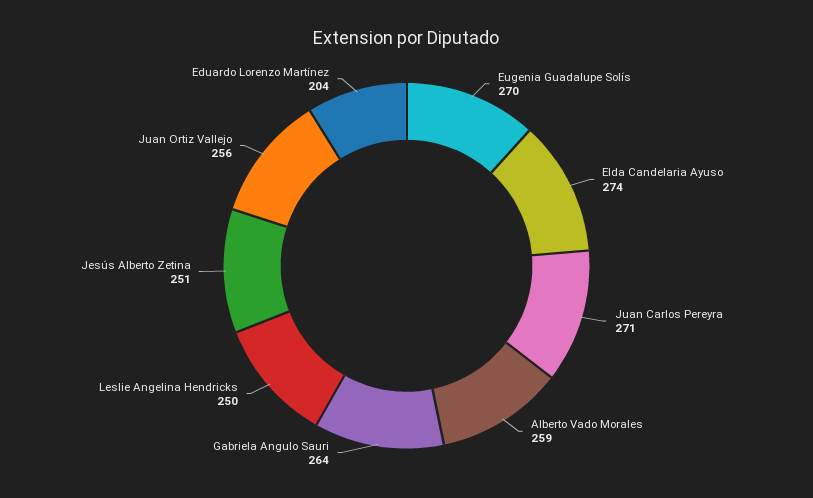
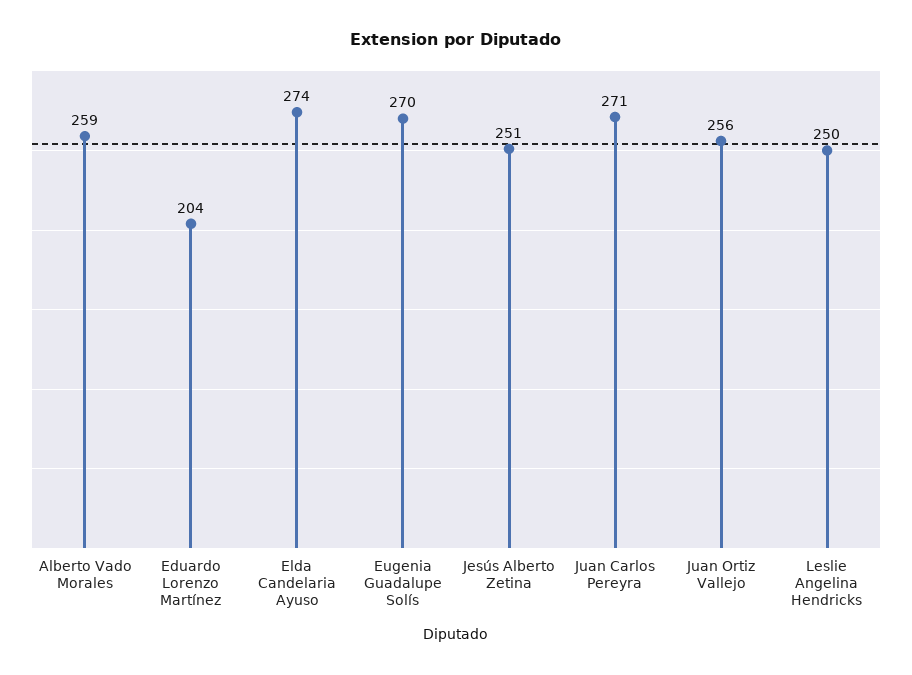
Gabriela Angulo Sauri: 264 -> none

